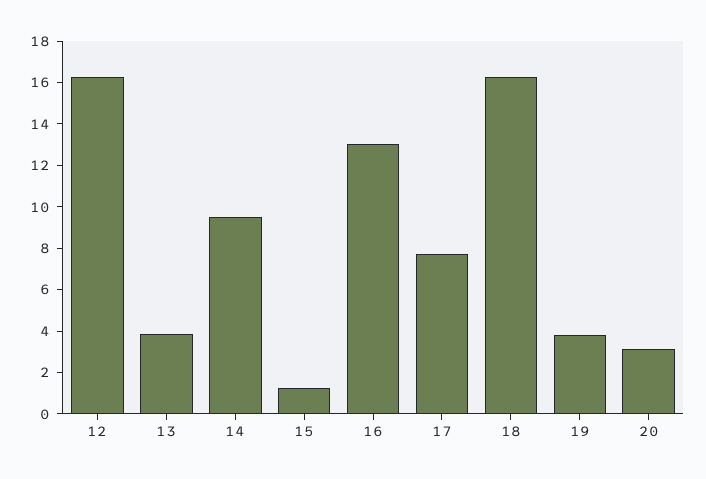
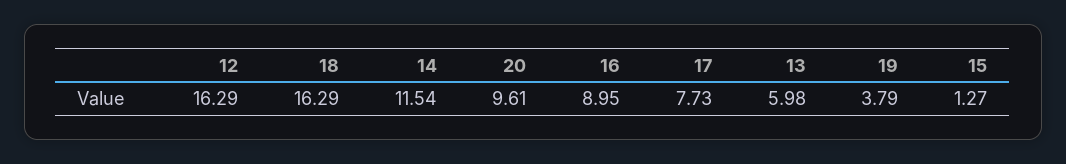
13: 4 -> 5.98
14: 9.5 -> 11.54
16: 13 -> 8.95
20: 3 -> 9.61

